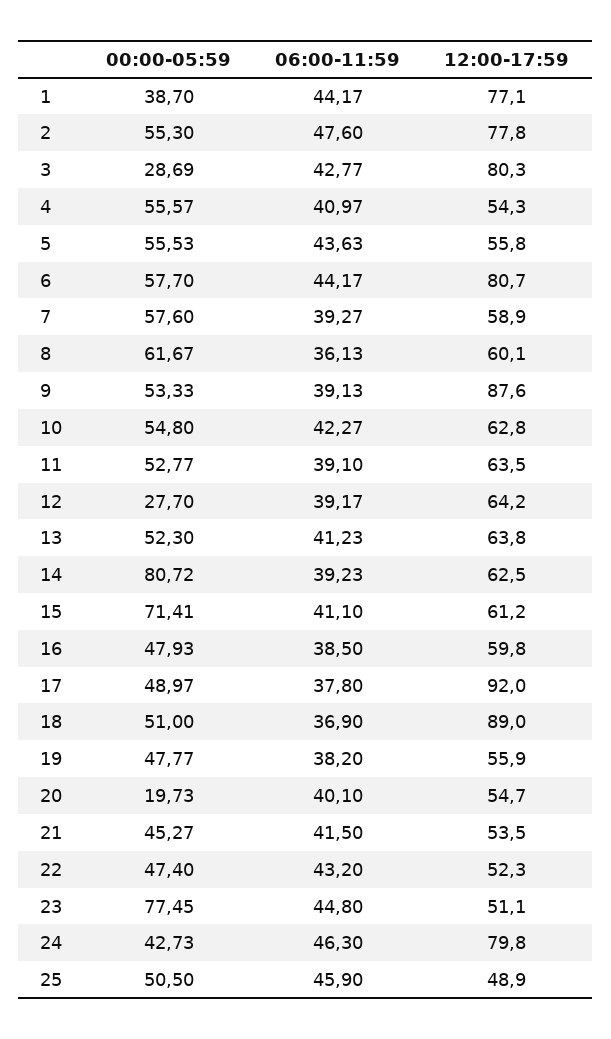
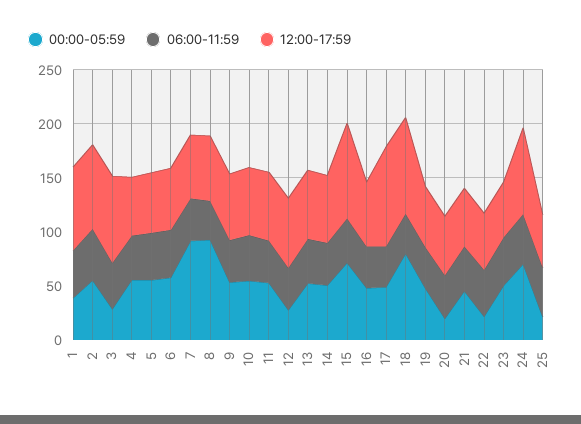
12:00-17:59, 6: 80.7 -> 60
00:00-05:59, 7: 57.6 -> 90
00:00-05:59, 8: 61.67 -> 90
12:00-17:59, 9: 87.6 -> 60
00:00-05:59, 14: 80.72 -> 50
12:00-17:59, 15: 61.2 -> 90
00:00-05:59, 18: 51 -> 80
00:00-05:59, 22: 47.4 -> 20
00:00-05:59, 23: 77.45 -> 50
00:00-05:59, 24: 42.73 -> 70
00:00-05:59, 25: 50.5 -> 20

